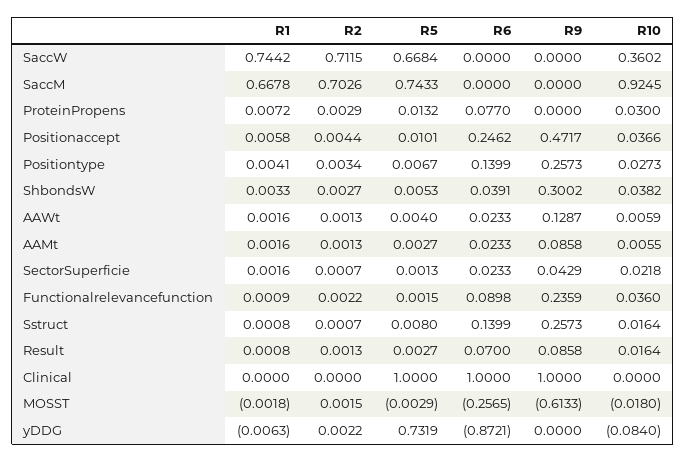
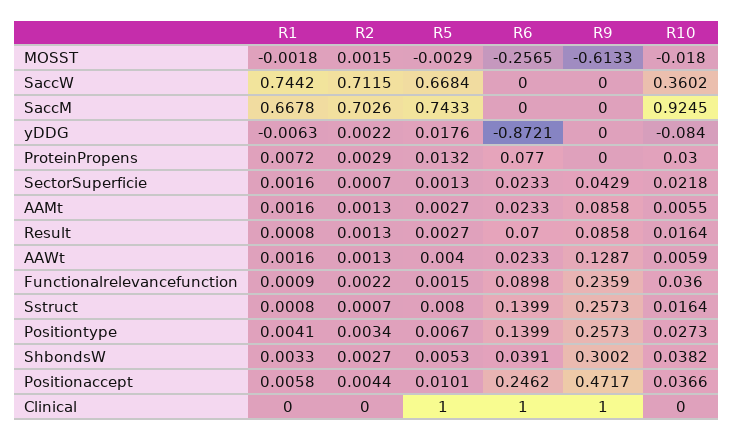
R5, yDDG: 0.7319 -> 0.0176

